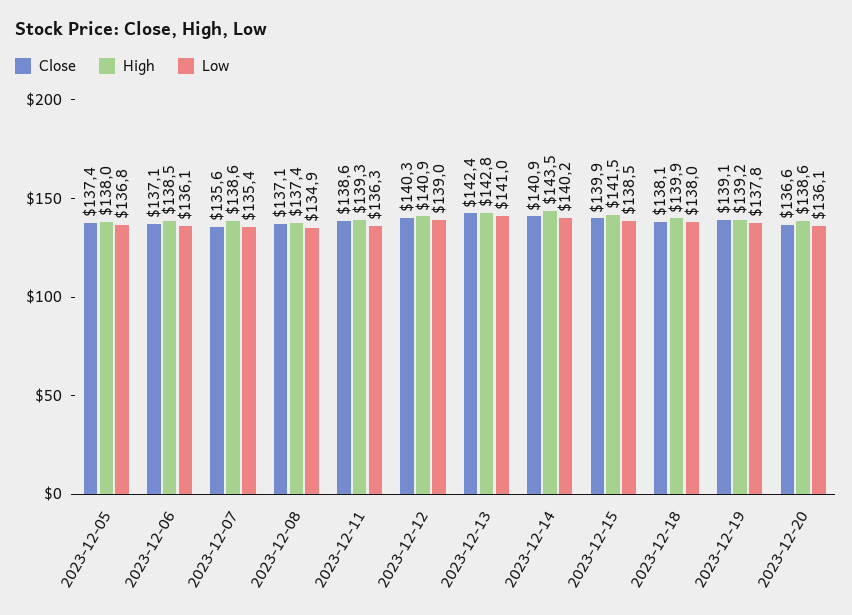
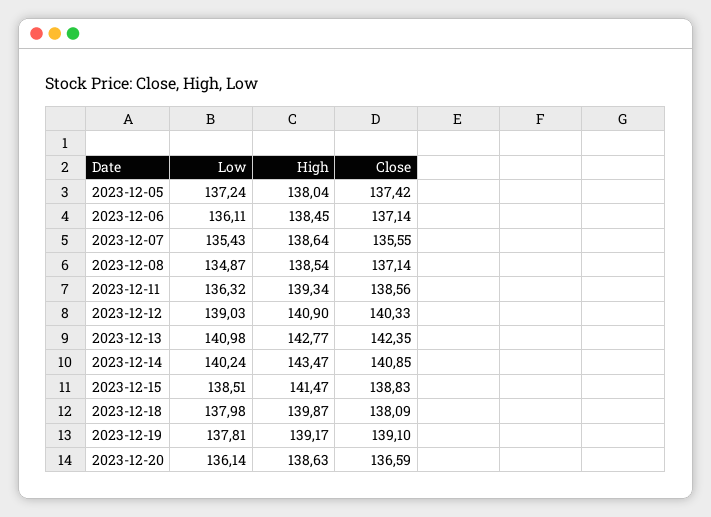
Low, 2023-12-05: 136.8 -> 137.24
High, 2023-12-08: 137.4 -> 138.54
Close, 2023-12-15: 139.9 -> 138.83

